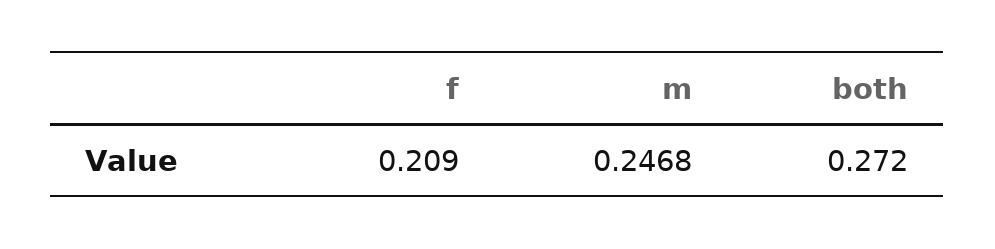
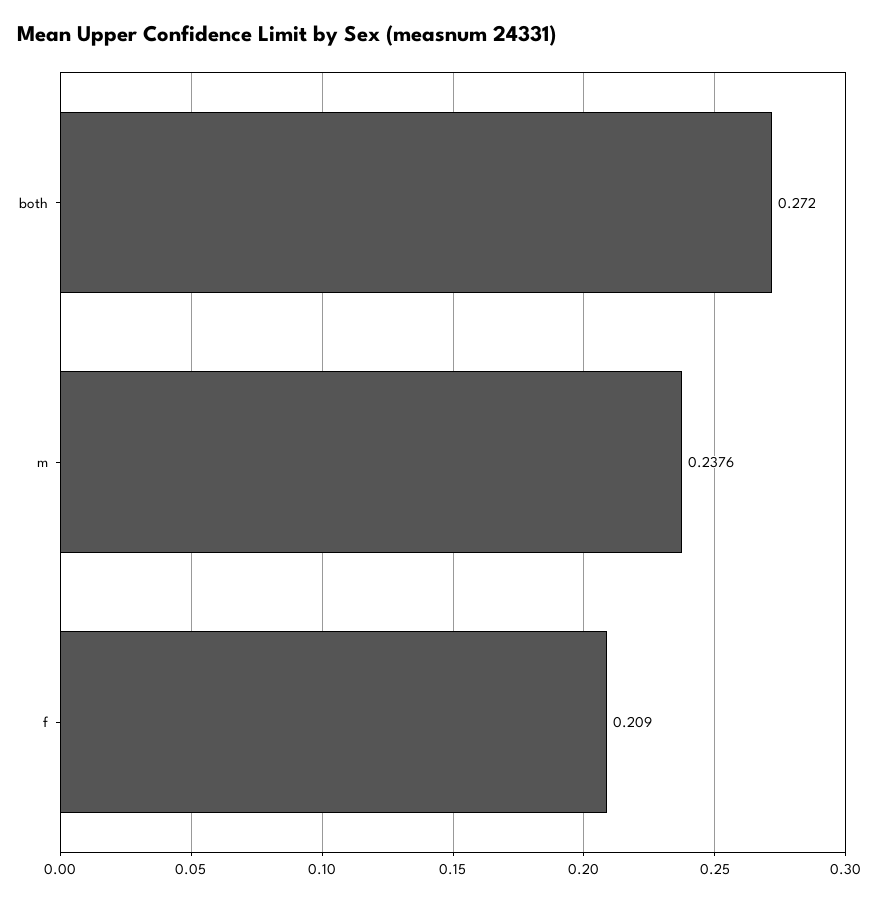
m: 0.2468 -> 0.2376

